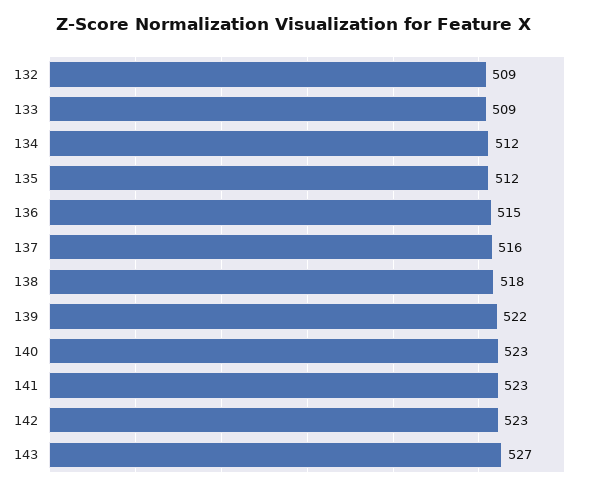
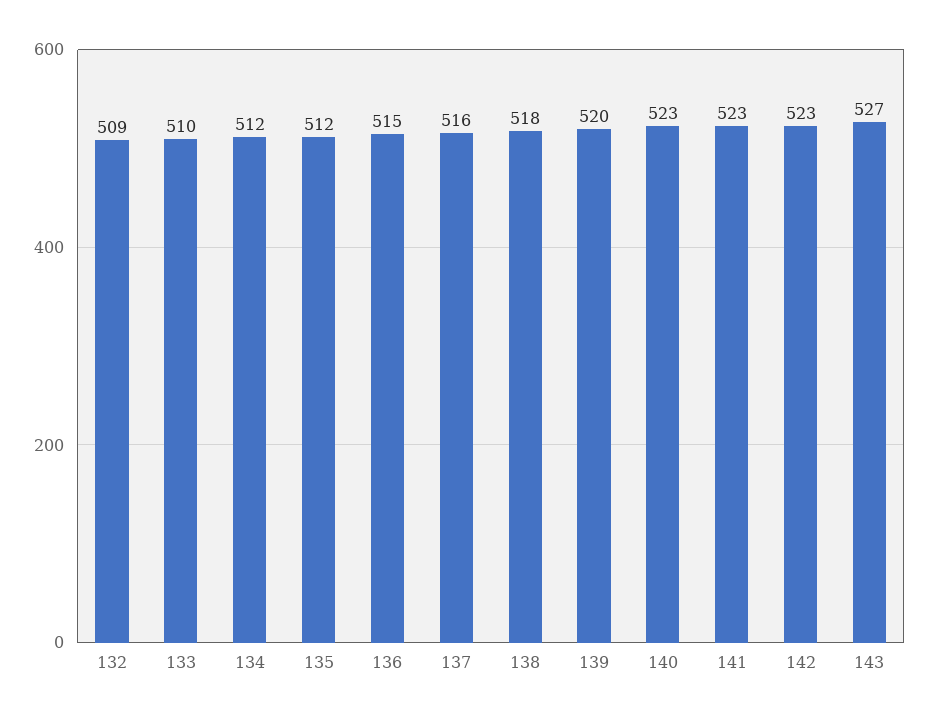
133: 509 -> 510
139: 522 -> 520

